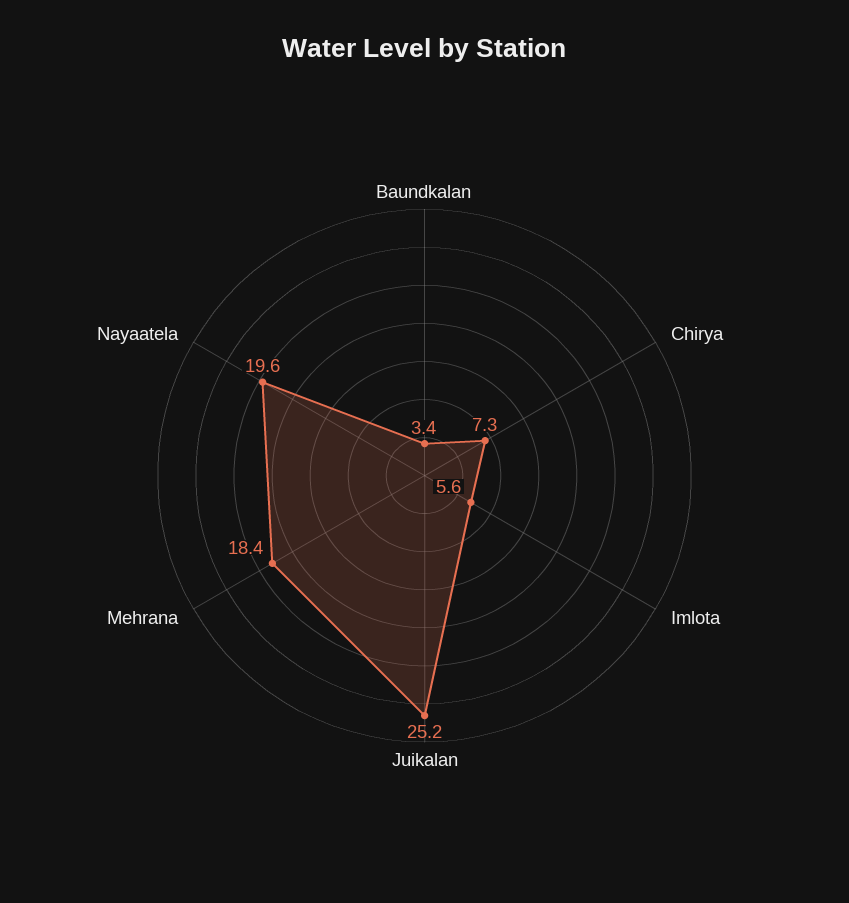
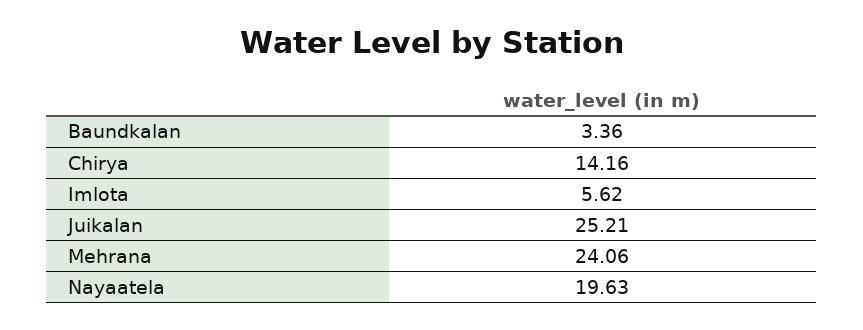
Chirya: 7.3 -> 14.16
Mehrana: 18.4 -> 24.06

